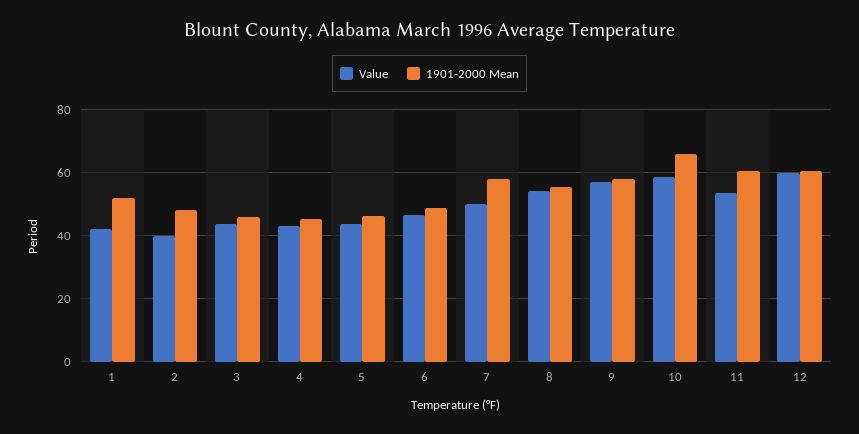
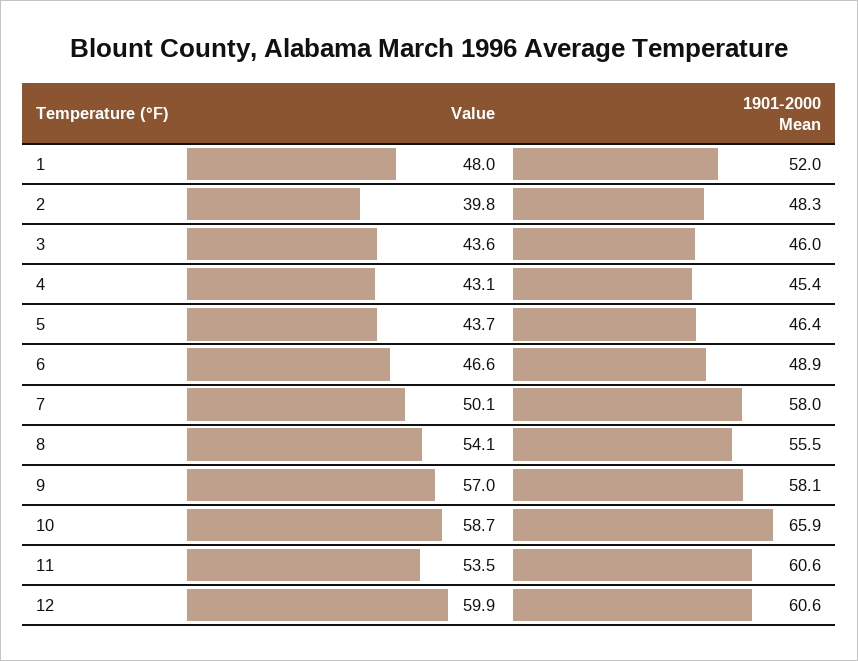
Value, 1: 42 -> 48

